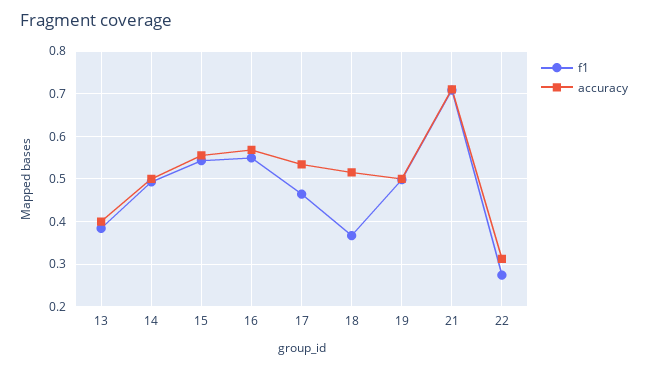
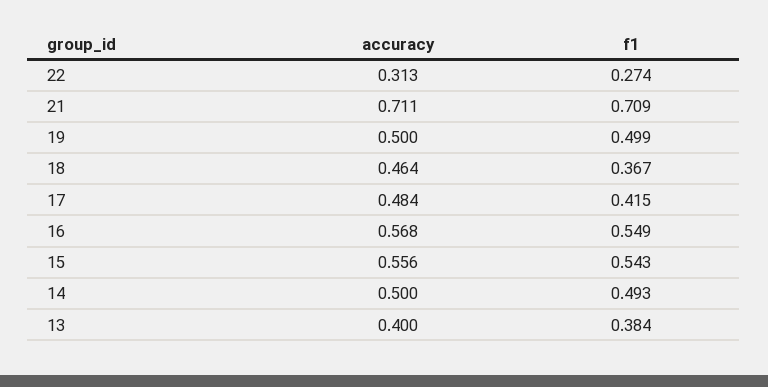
f1, 17: 0.46 -> 0.415
accuracy, 17: 0.54 -> 0.484
accuracy, 18: 0.52 -> 0.464

